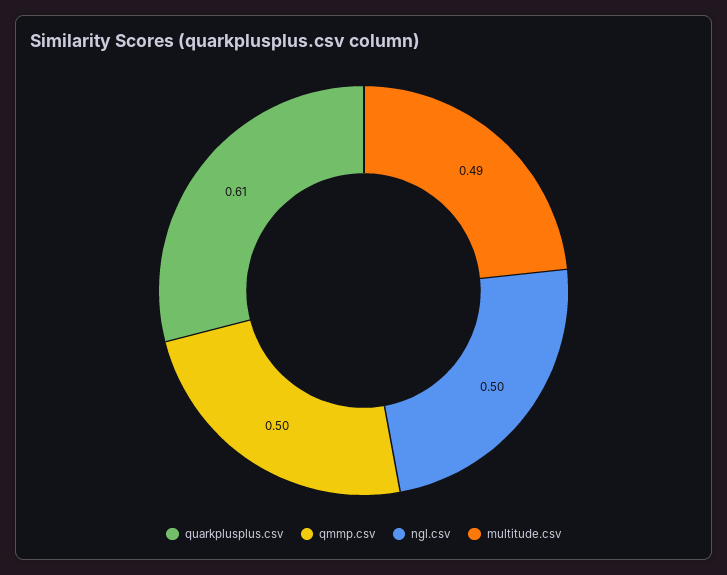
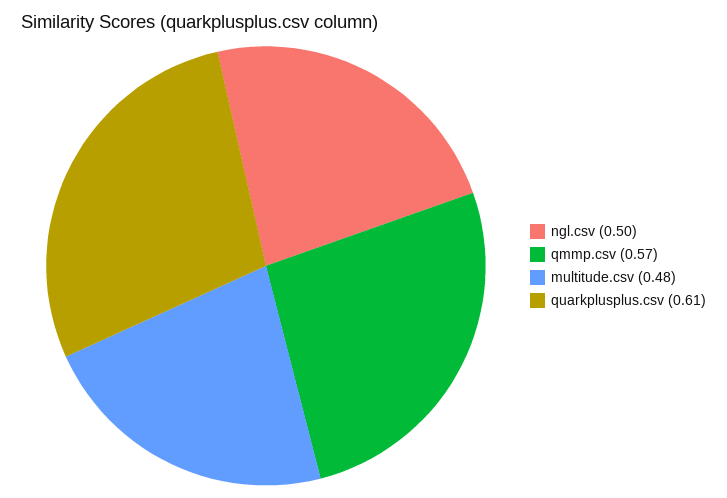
qmmp.csv: 0.5 -> 0.57
multitude.csv: 0.49 -> 0.48

